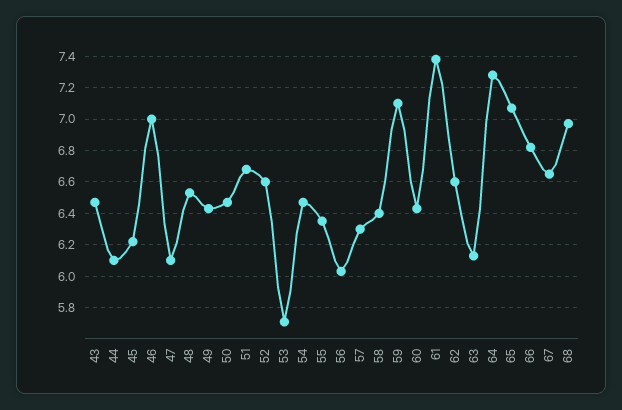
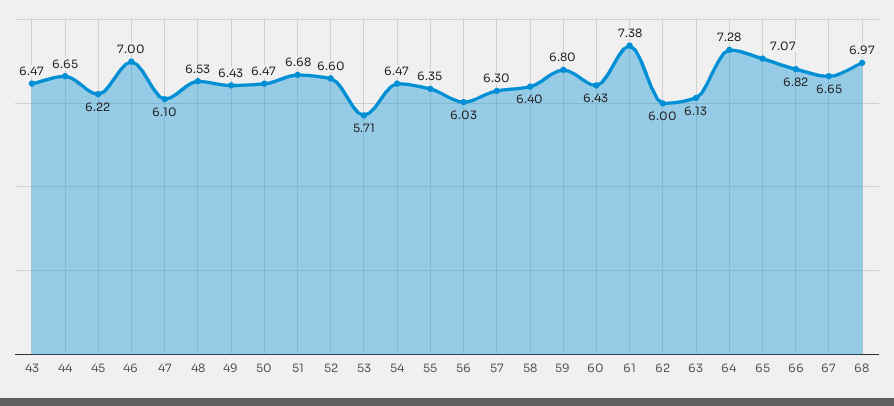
44: 6.1 -> 6.65
59: 7.1 -> 6.8
62: 6.6 -> 6

